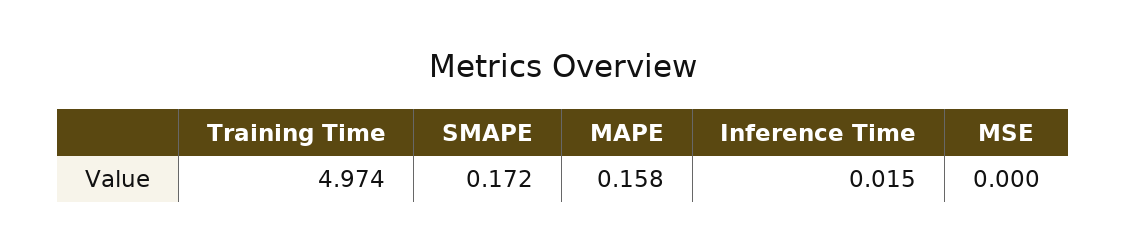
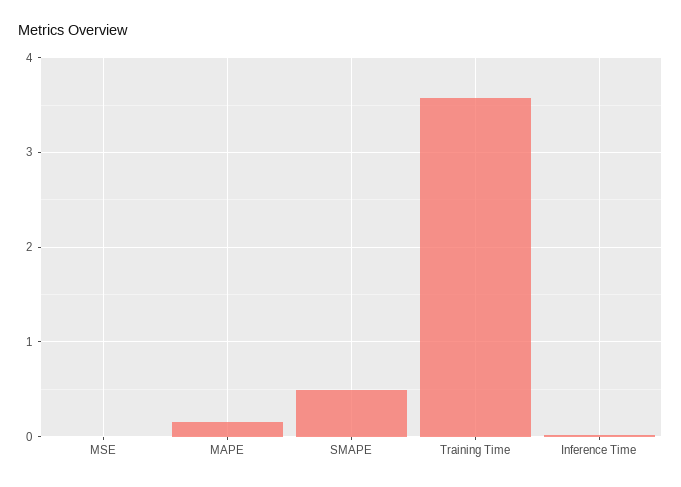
Training Time: 4.974 -> 3.6
SMAPE: 0.172 -> 0.5

